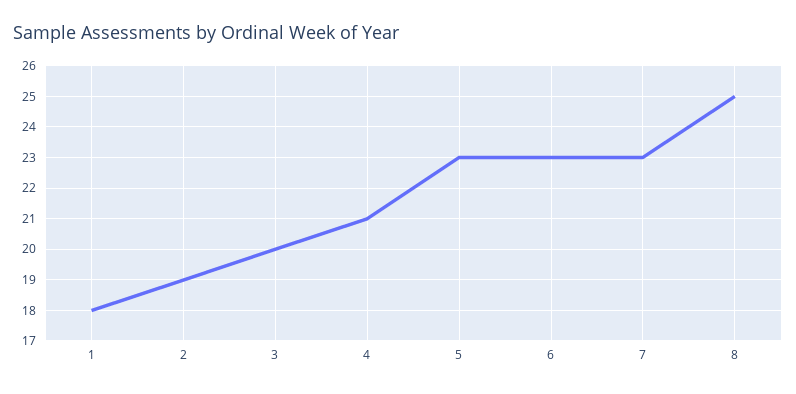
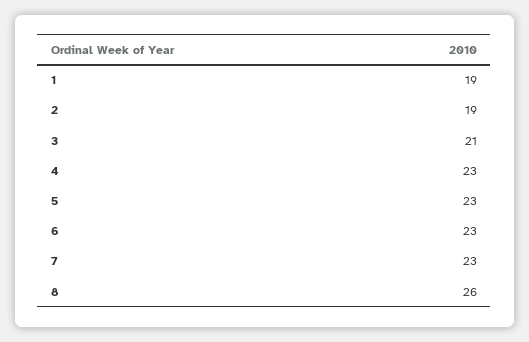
1: 18 -> 19
3: 20 -> 21
4: 21 -> 23
8: 25 -> 26

